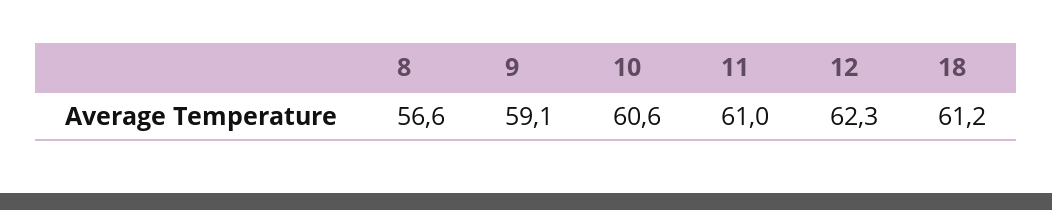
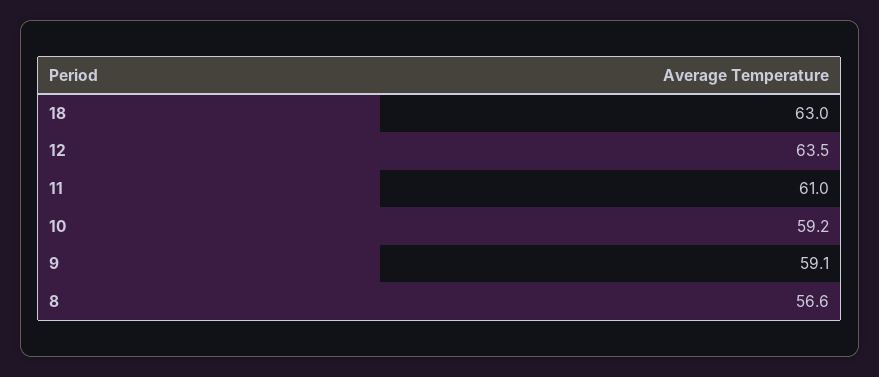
10: 60.6 -> 59.2
12: 62.3 -> 63.5
18: 61.2 -> 63

